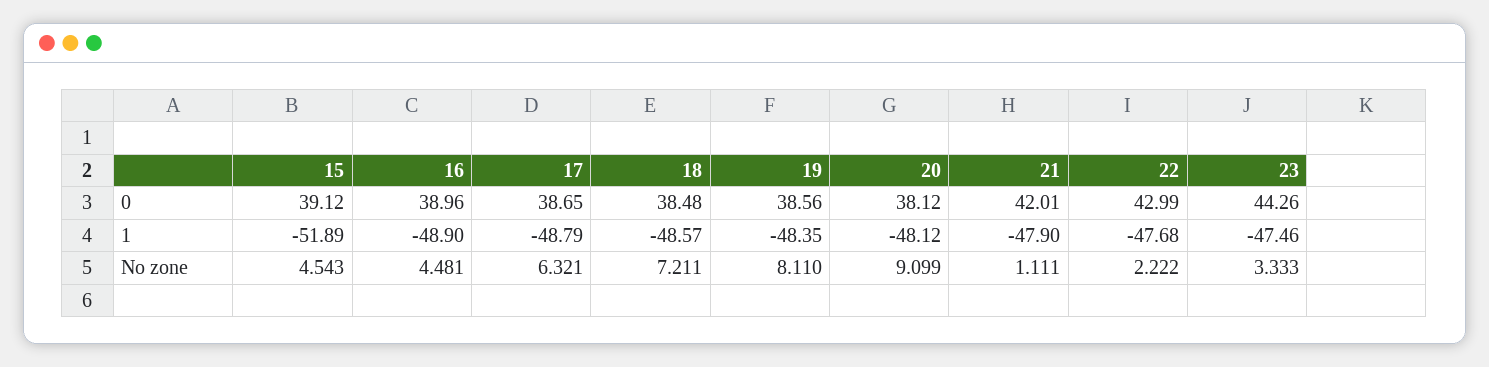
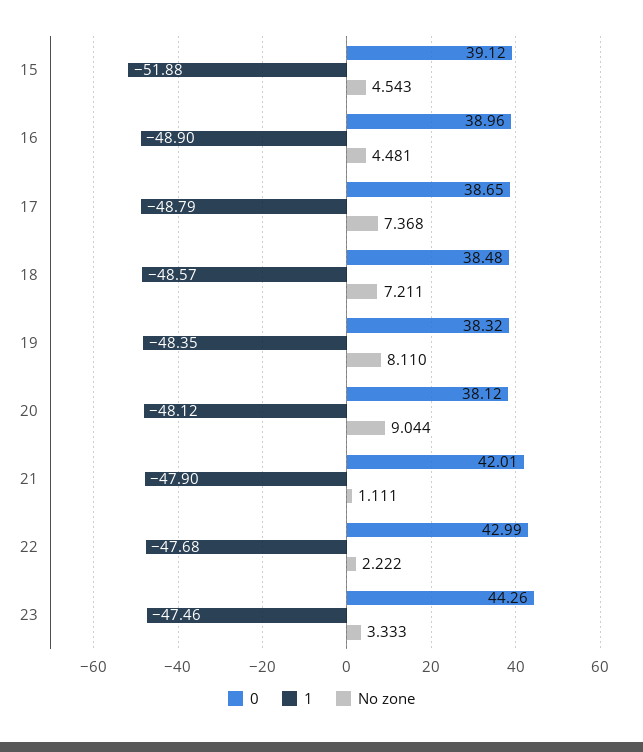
0, 19: 38.56 -> 38.32
1, 15: -51.89 -> -51.88
No zone, 17: 6.321 -> 7.368
No zone, 20: 9.099 -> 9.044

